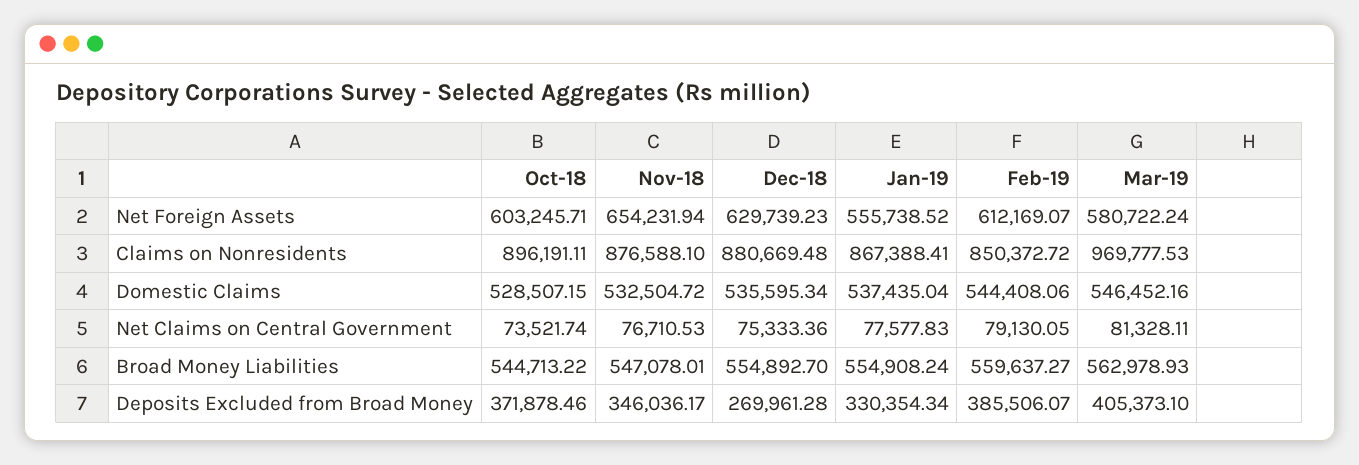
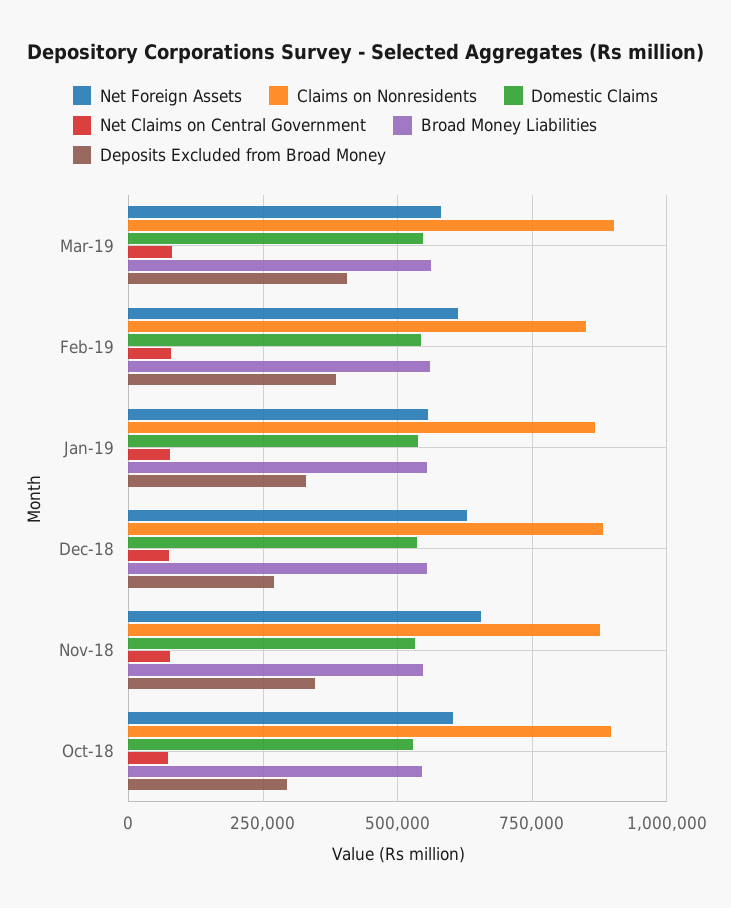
Claims on Nonresidents, Mar-19: 969777.53 -> 900000
Deposits Excluded from Broad Money, Oct-18: 371878.46 -> 300000

